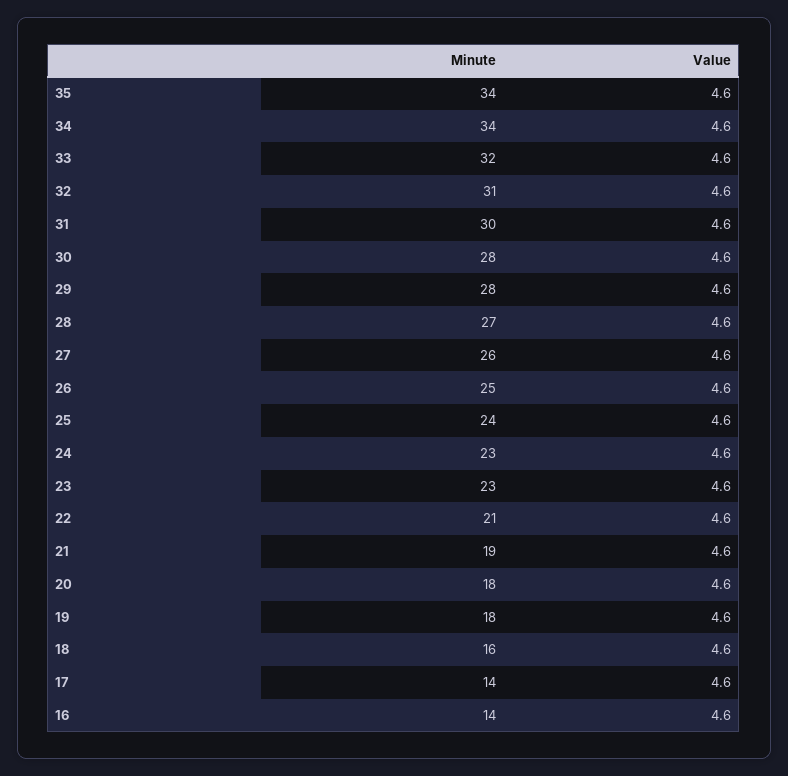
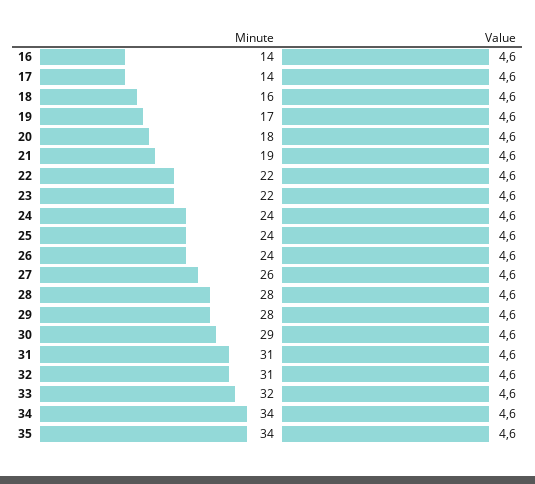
Minute, 31: 30 -> 31
Minute, 30: 28 -> 29
Minute, 28: 27 -> 28
Minute, 26: 25 -> 24
Minute, 24: 23 -> 24
Minute, 23: 23 -> 22
Minute, 22: 21 -> 22
Minute, 19: 18 -> 17

